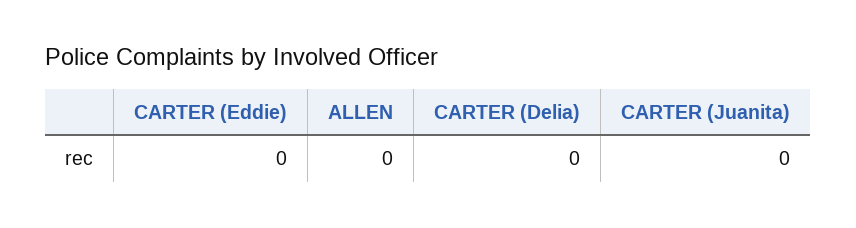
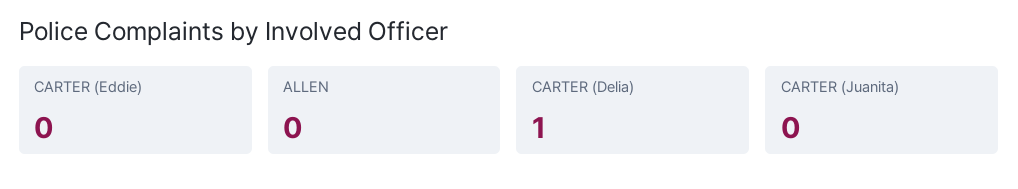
CARTER (Delia): 0 -> 1

